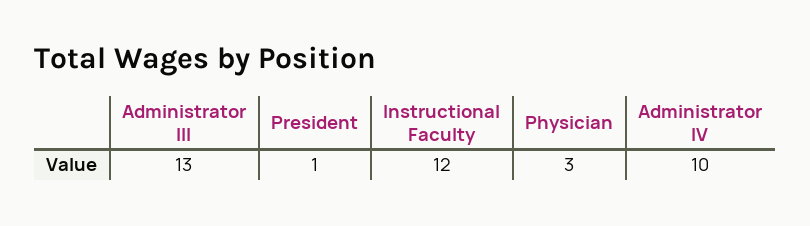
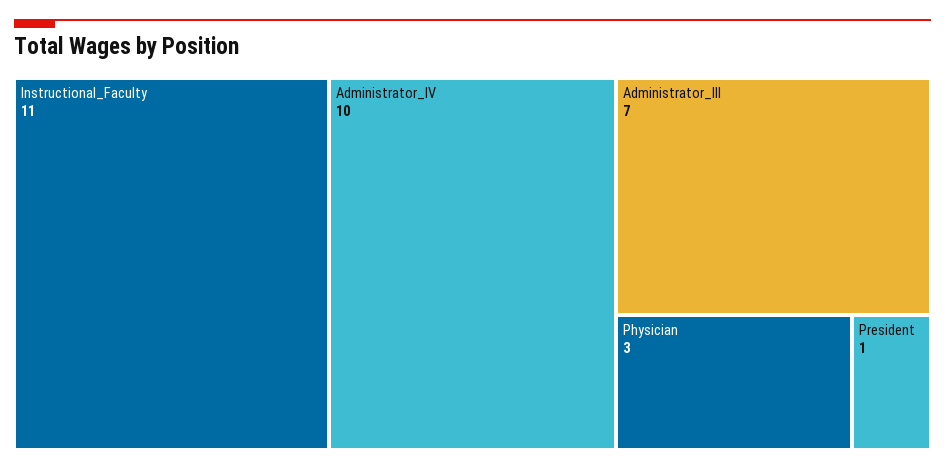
Administrator III: 13 -> 7
Instructional Faculty: 12 -> 11

